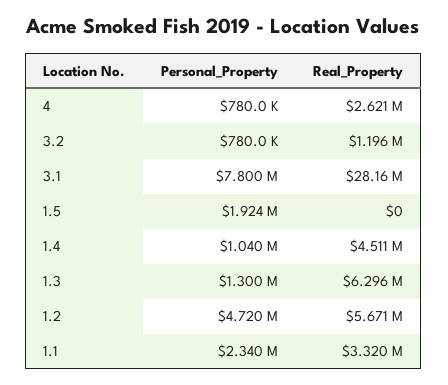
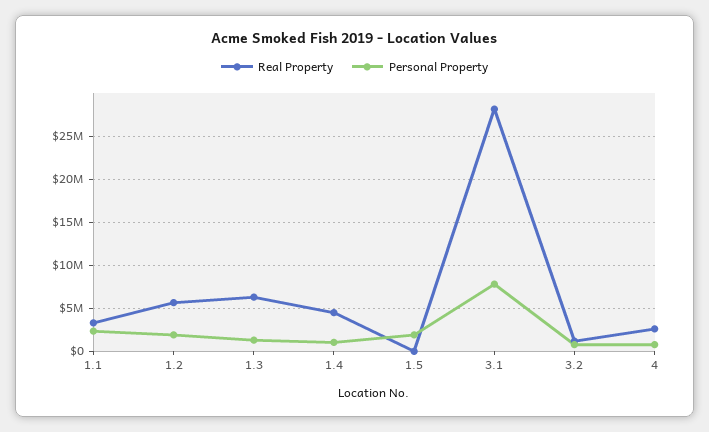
Personal_Property, 1.2: 4720000 -> 2000000

